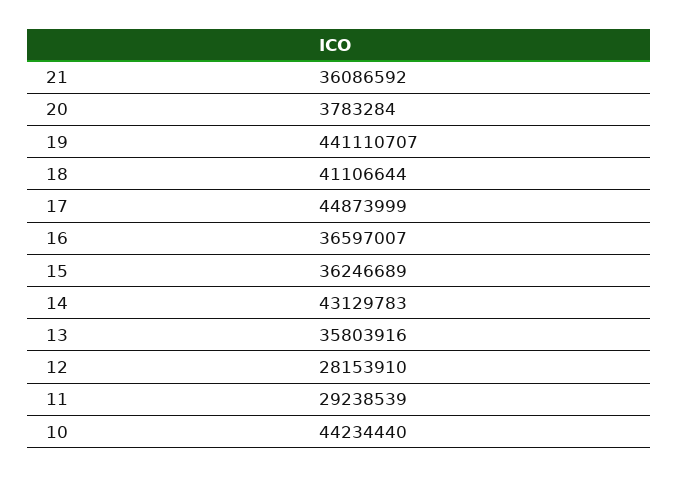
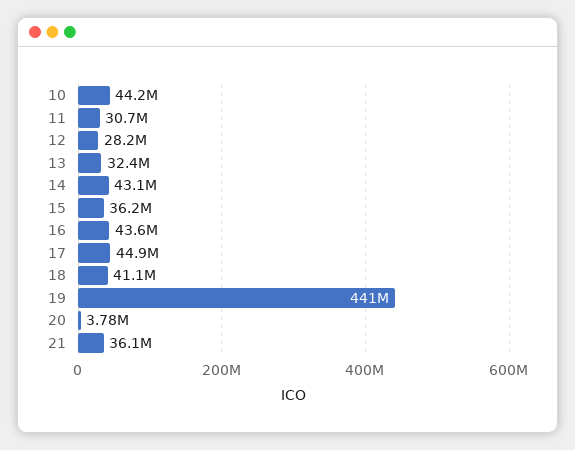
16: 36597007 -> 43600000
13: 35803916 -> 32400000
11: 29238539 -> 30700000

